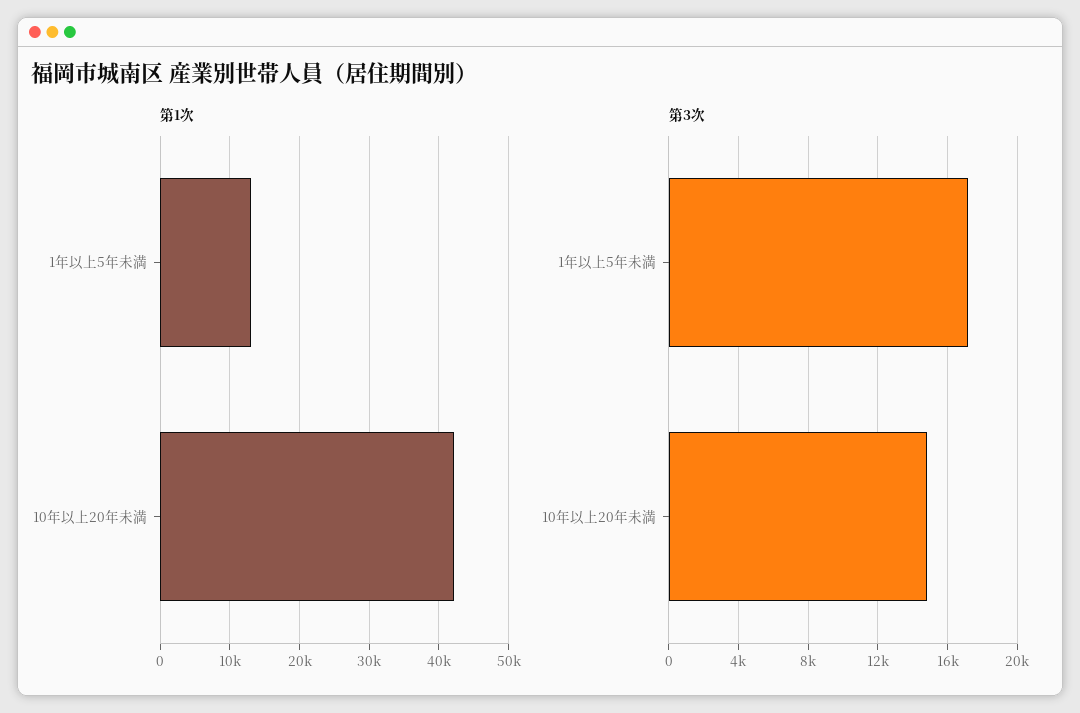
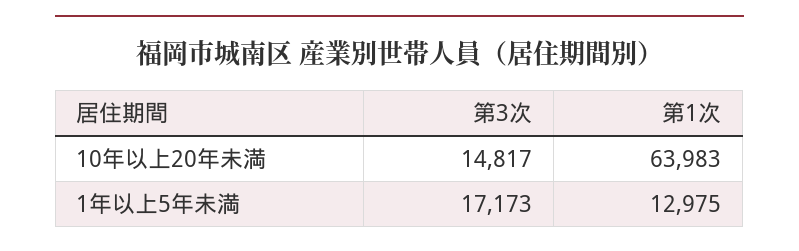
第1次, 10年以上20年未満: 42000 -> 63983

